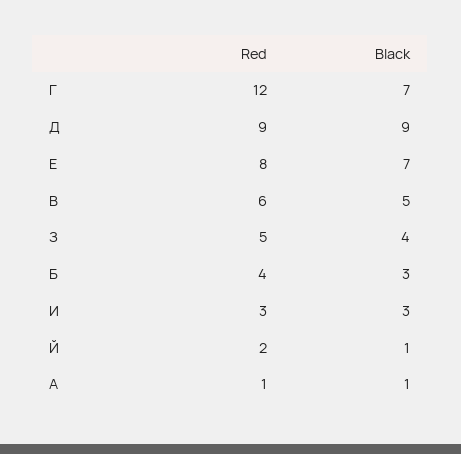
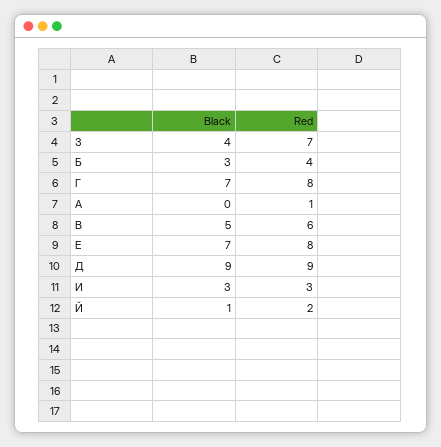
Red, Г: 12 -> 8
Red, З: 5 -> 7
Black, А: 1 -> 0

